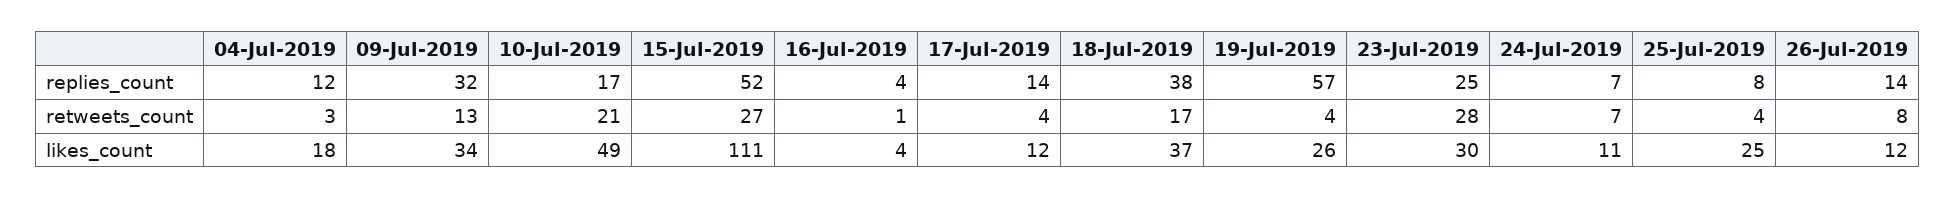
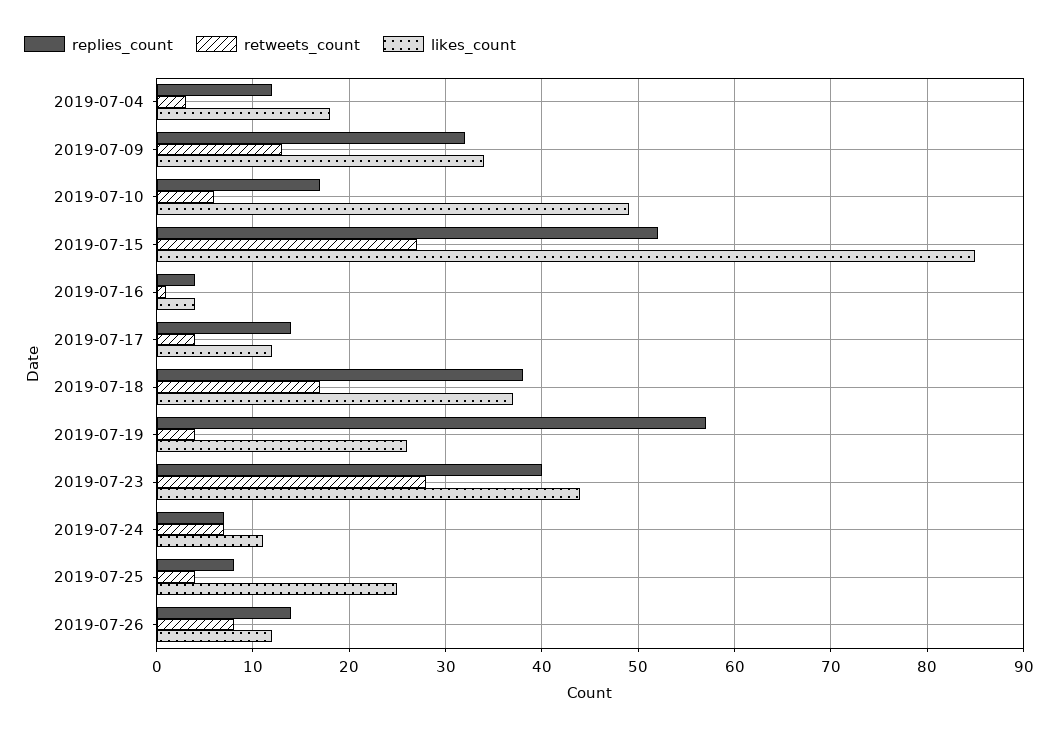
replies_count, 23-Jul-2019: 25 -> 40
retweets_count, 10-Jul-2019: 21 -> 6
likes_count, 15-Jul-2019: 111 -> 85
likes_count, 23-Jul-2019: 30 -> 44

